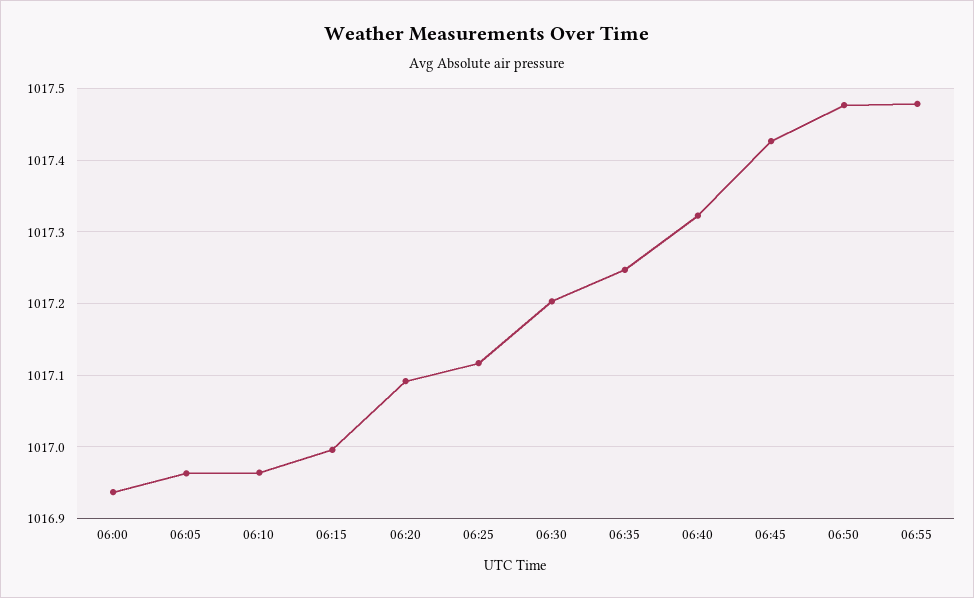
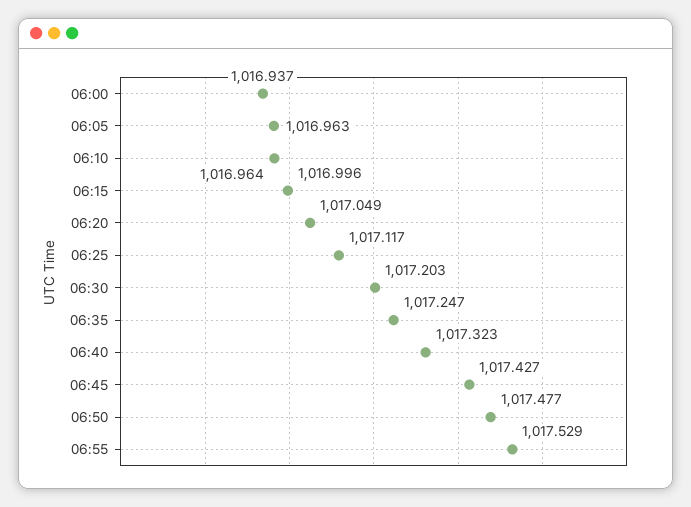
06:20: 1017.09 -> 1017.049
06:55: 1017.48 -> 1017.529

